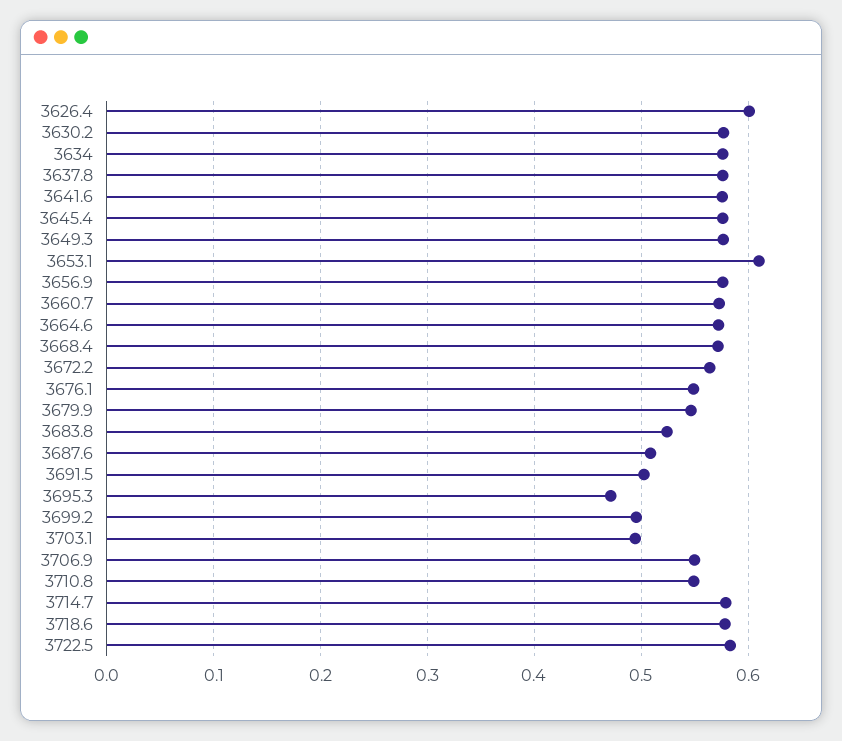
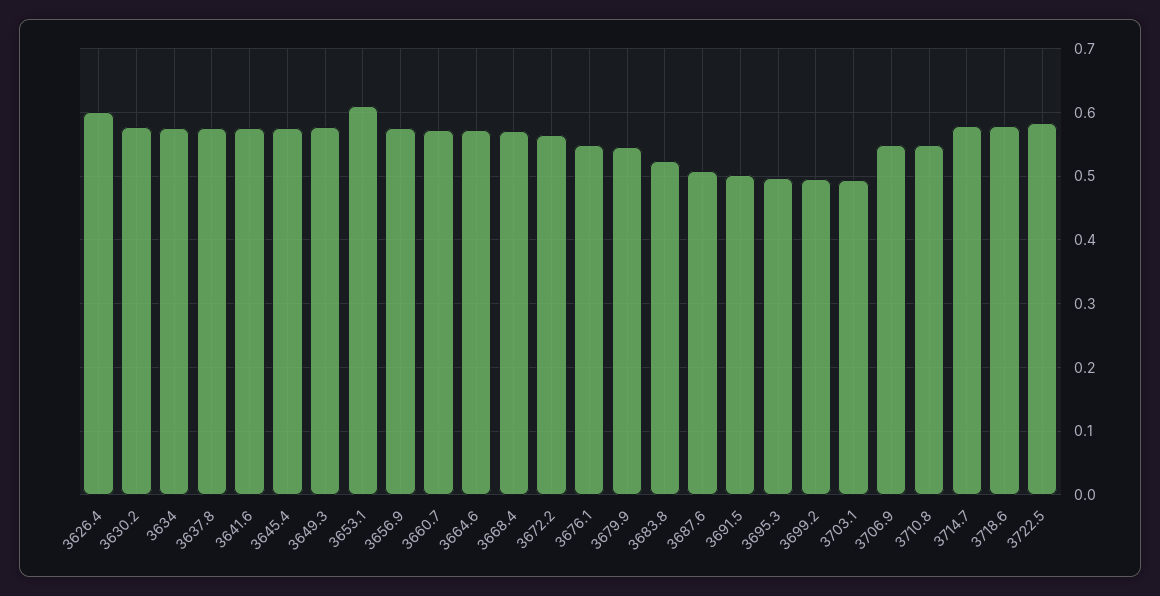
3695.3: 0.47 -> 0.5

